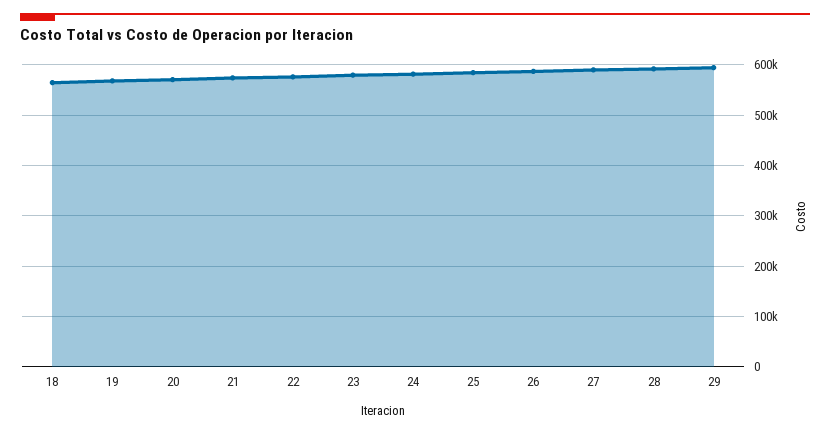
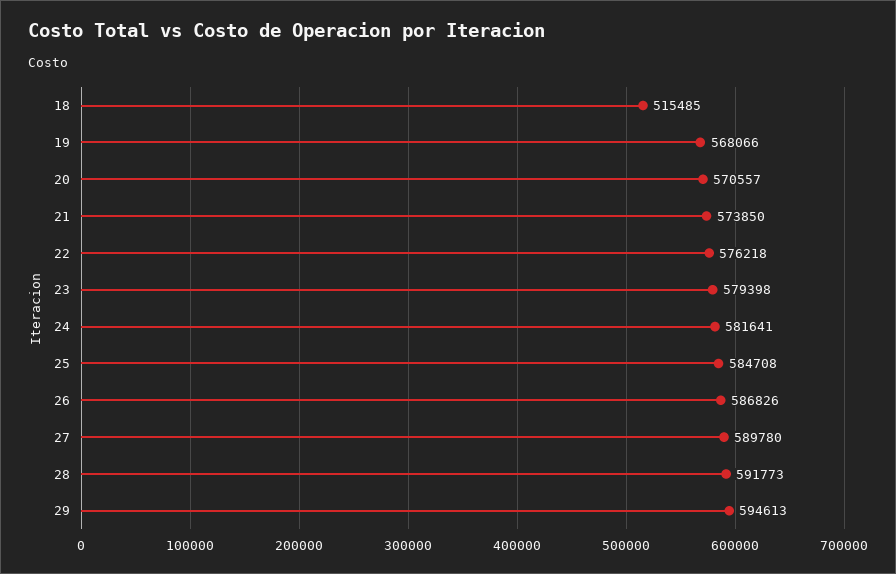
18: 560000 -> 515485

